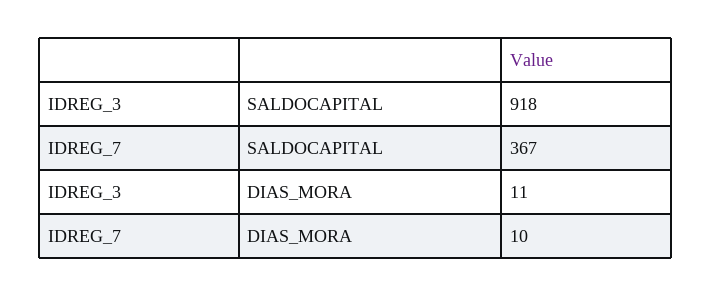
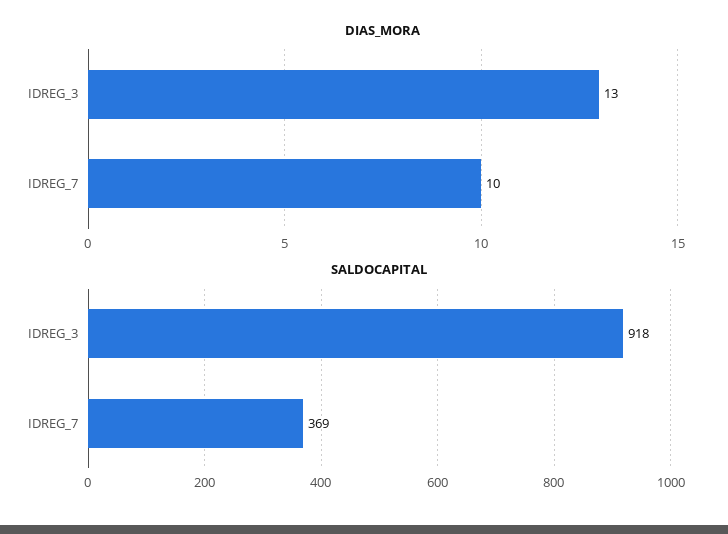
SALDOCAPITAL, IDREG_7: 367 -> 369
DIAS_MORA, IDREG_3: 11 -> 13

